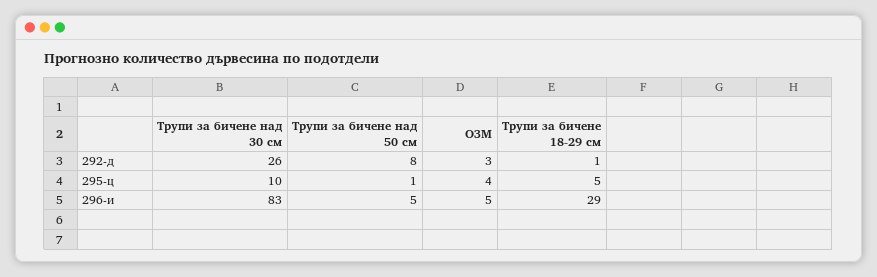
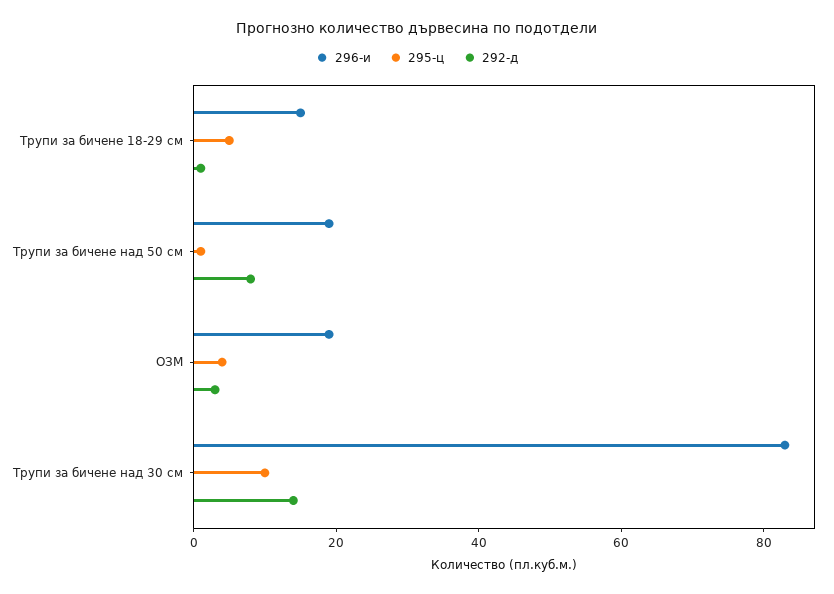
292-д, Трупи за бичене над 30 см: 26 -> 15
296-и, Трупи за бичене над 50 см: 5 -> 20
296-и, ОЗМ: 5 -> 20
296-и, Трупи за бичене 18-29 см: 29 -> 15

